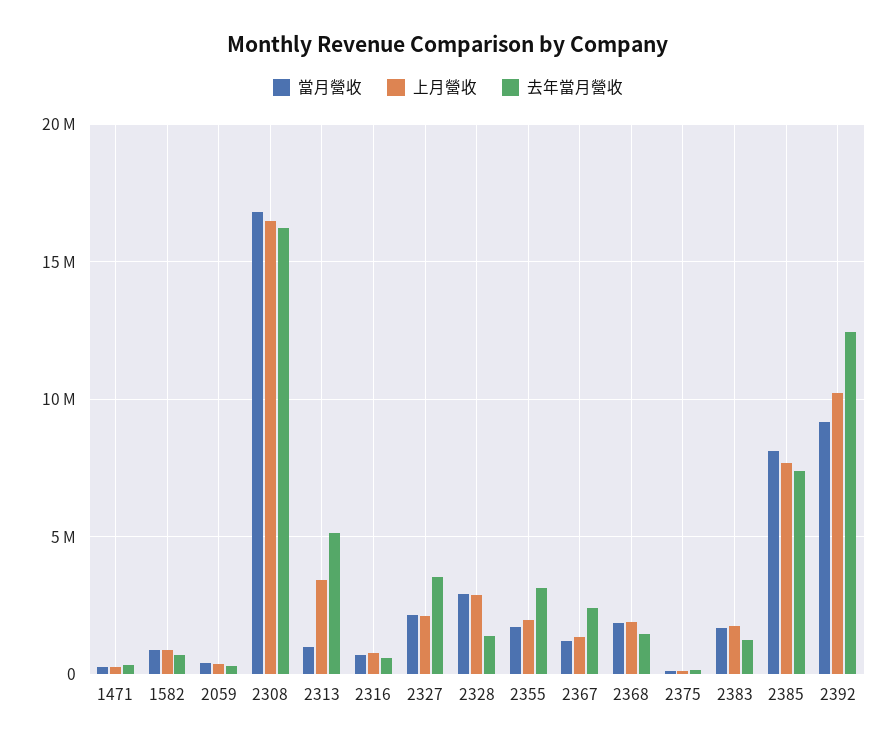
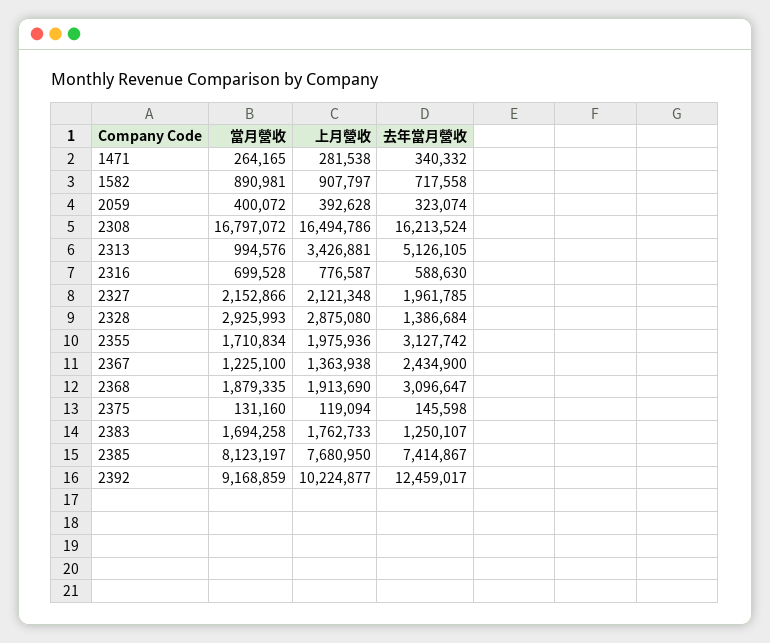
去年當月營收, 2327: 3500000 -> 1961785
去年當月營收, 2368: 1500000 -> 3096647

